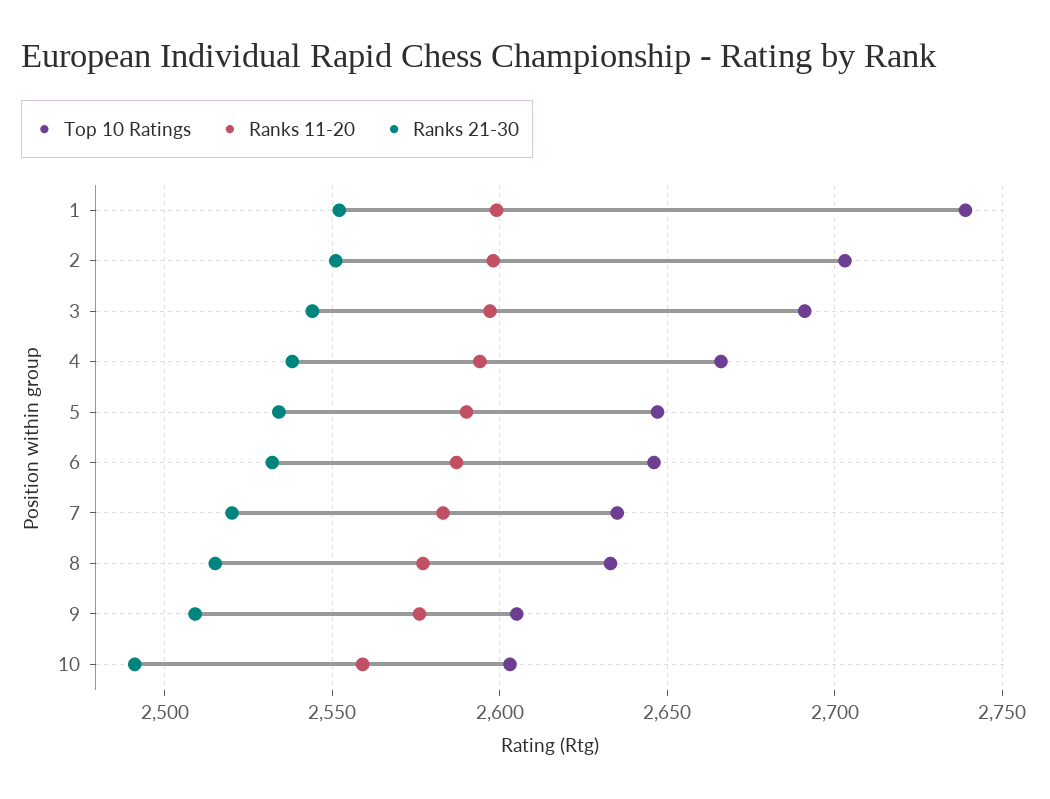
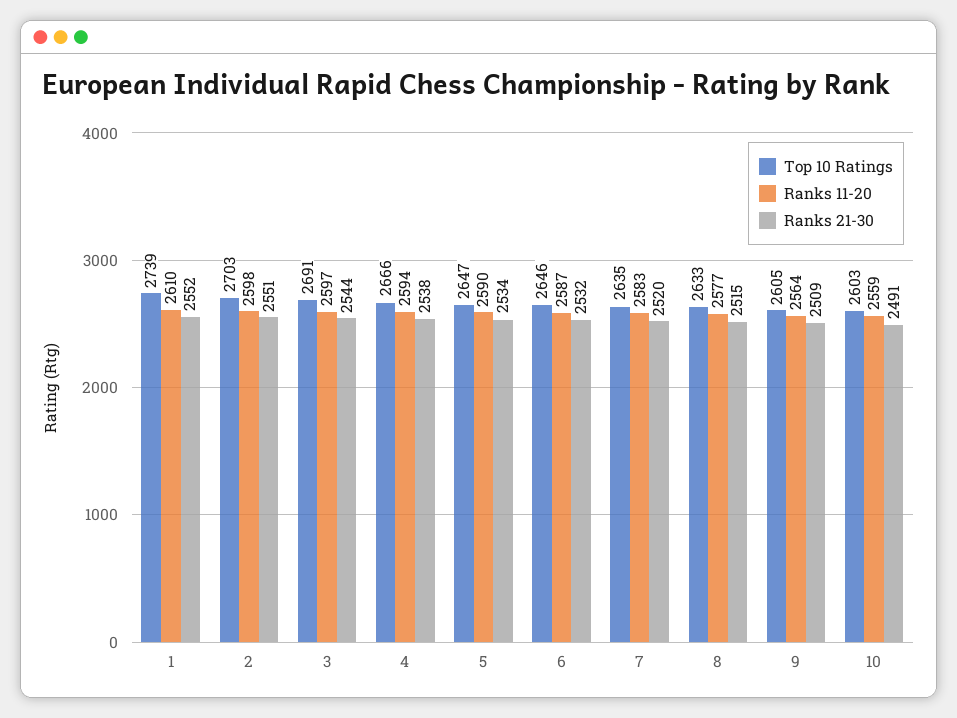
Ranks 11-20, 1: 2600 -> 2610
Ranks 11-20, 9: 2575 -> 2564

